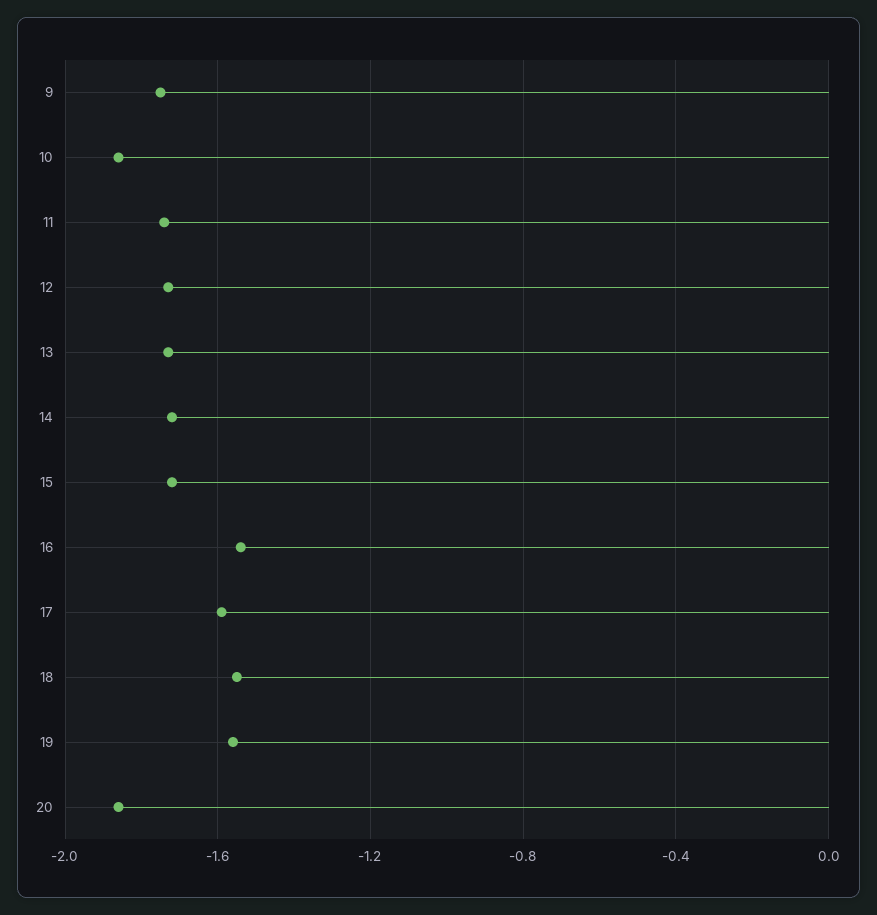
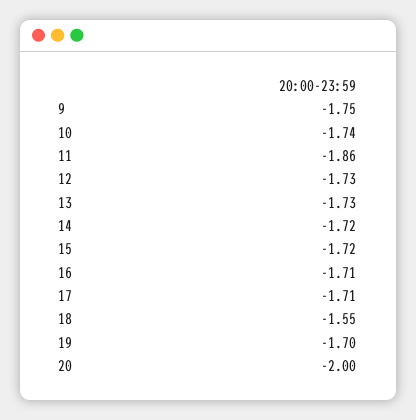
10: -1.85 -> -1.74
11: -1.75 -> -1.86
16: -1.55 -> -1.71
17: -1.6 -> -1.71
19: -1.55 -> -1.7
20: -1.85 -> -2

